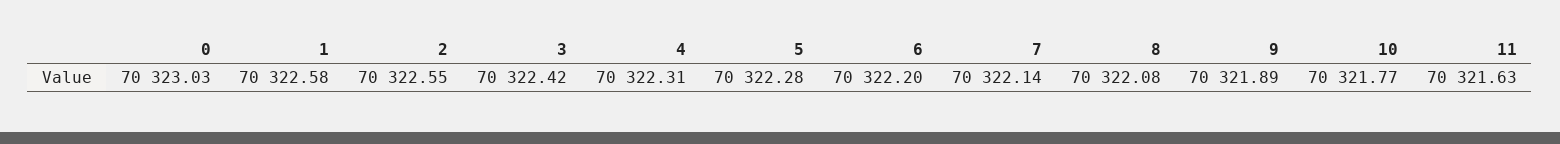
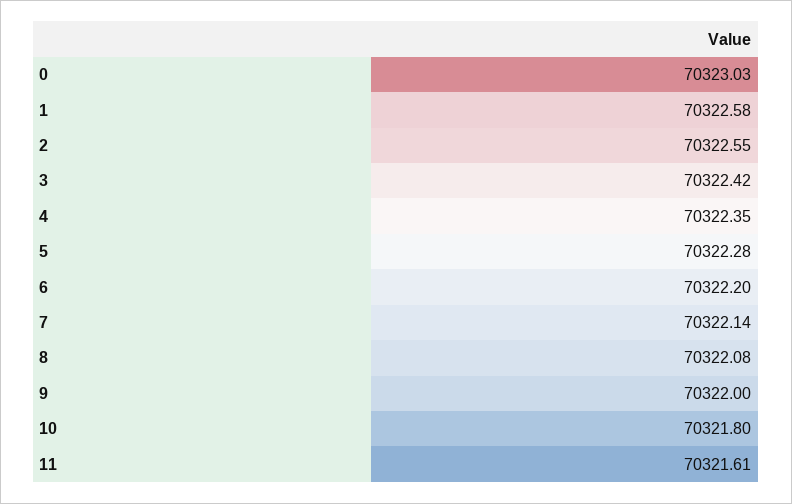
4: 70322.31 -> 70322.35
9: 70321.89 -> 70322
10: 70321.77 -> 70321.8
11: 70321.63 -> 70321.61

